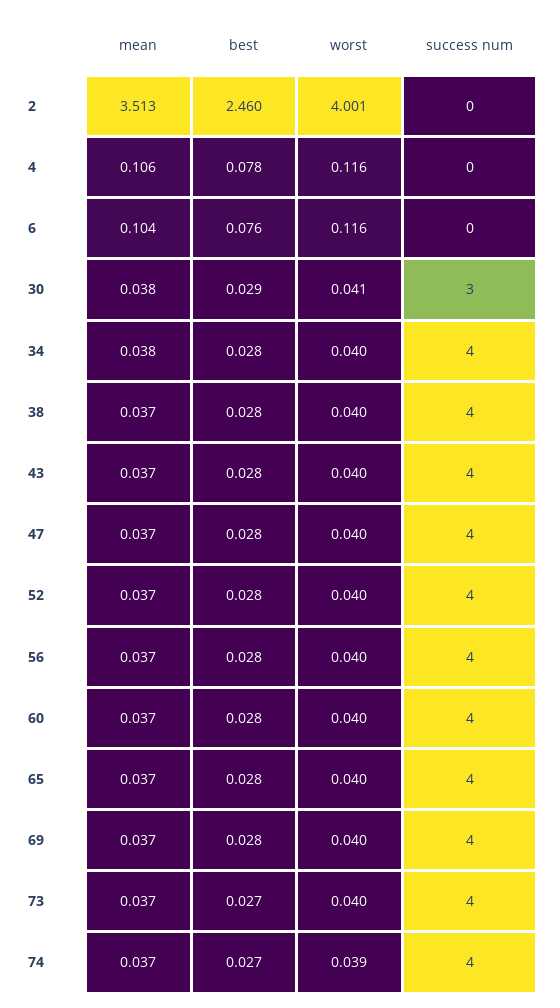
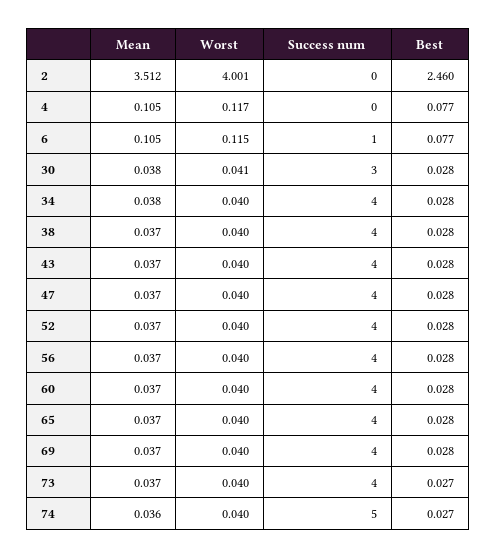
mean, 2: 3.513 -> 3.512
mean, 4: 0.106 -> 0.105
best, 4: 0.078 -> 0.077
worst, 4: 0.116 -> 0.117
mean, 6: 0.104 -> 0.105
best, 6: 0.076 -> 0.077
worst, 6: 0.116 -> 0.115
success num, 6: 0 -> 1
best, 30: 0.029 -> 0.028
mean, 74: 0.037 -> 0.036
worst, 74: 0.039 -> 0.04
success num, 74: 4 -> 5

